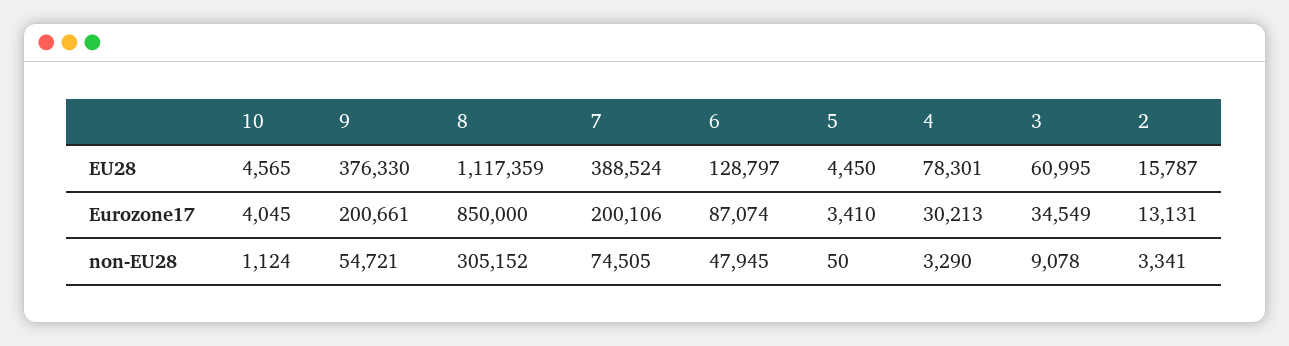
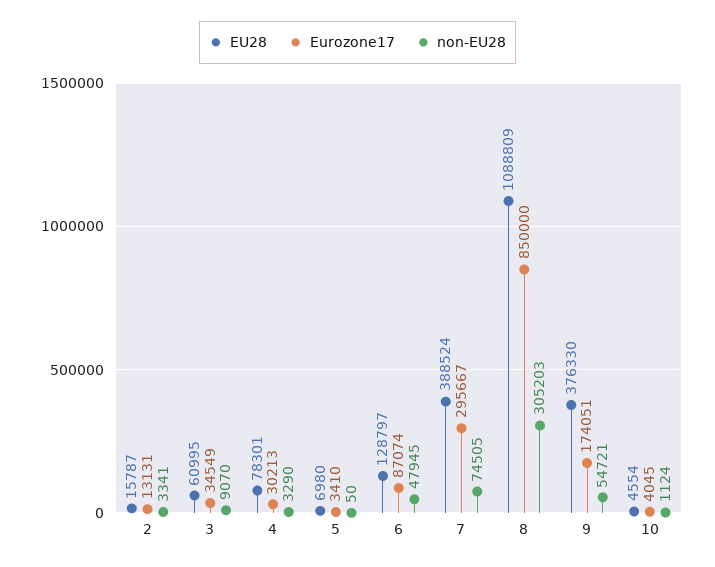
EU28, 10: 4565 -> 4554
EU28, 8: 1117359 -> 1088809
EU28, 5: 4450 -> 6980
Eurozone17, 9: 200661 -> 174051
Eurozone17, 7: 200106 -> 295667
non-EU28, 8: 305152 -> 305203
non-EU28, 3: 9078 -> 9070

